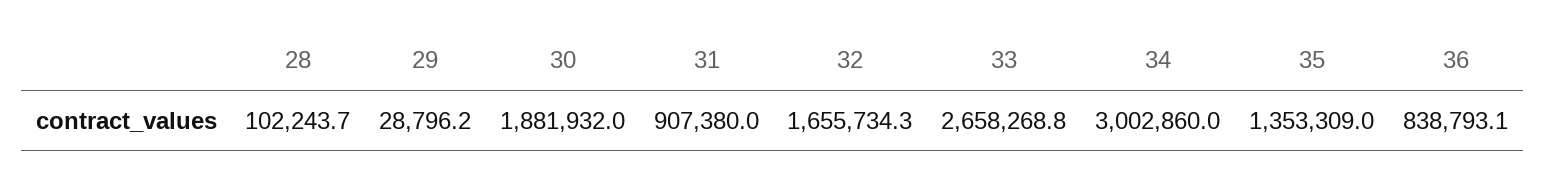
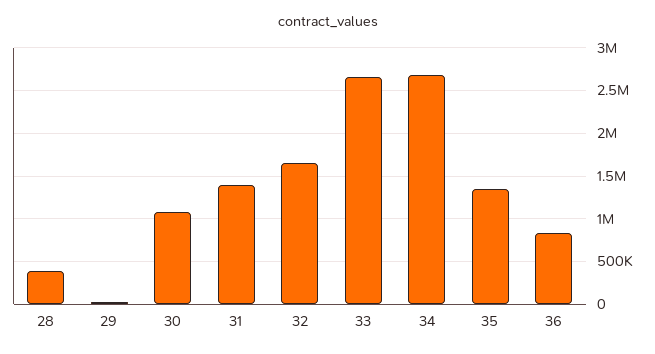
28: 102243.7 -> 400000
30: 1881932 -> 1100000
31: 907380 -> 1400000
34: 3002860 -> 2700000

